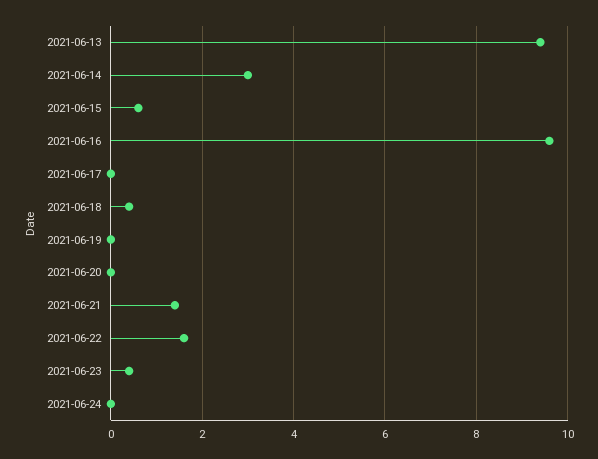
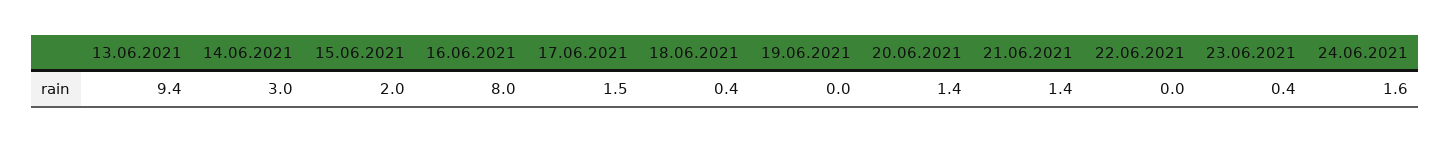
2021-06-15: 0.5 -> 2
2021-06-16: 9.5 -> 8
2021-06-17: 0 -> 1.5
2021-06-20: 0 -> 1.4
2021-06-22: 1.5 -> 0
2021-06-24: 0 -> 1.6

